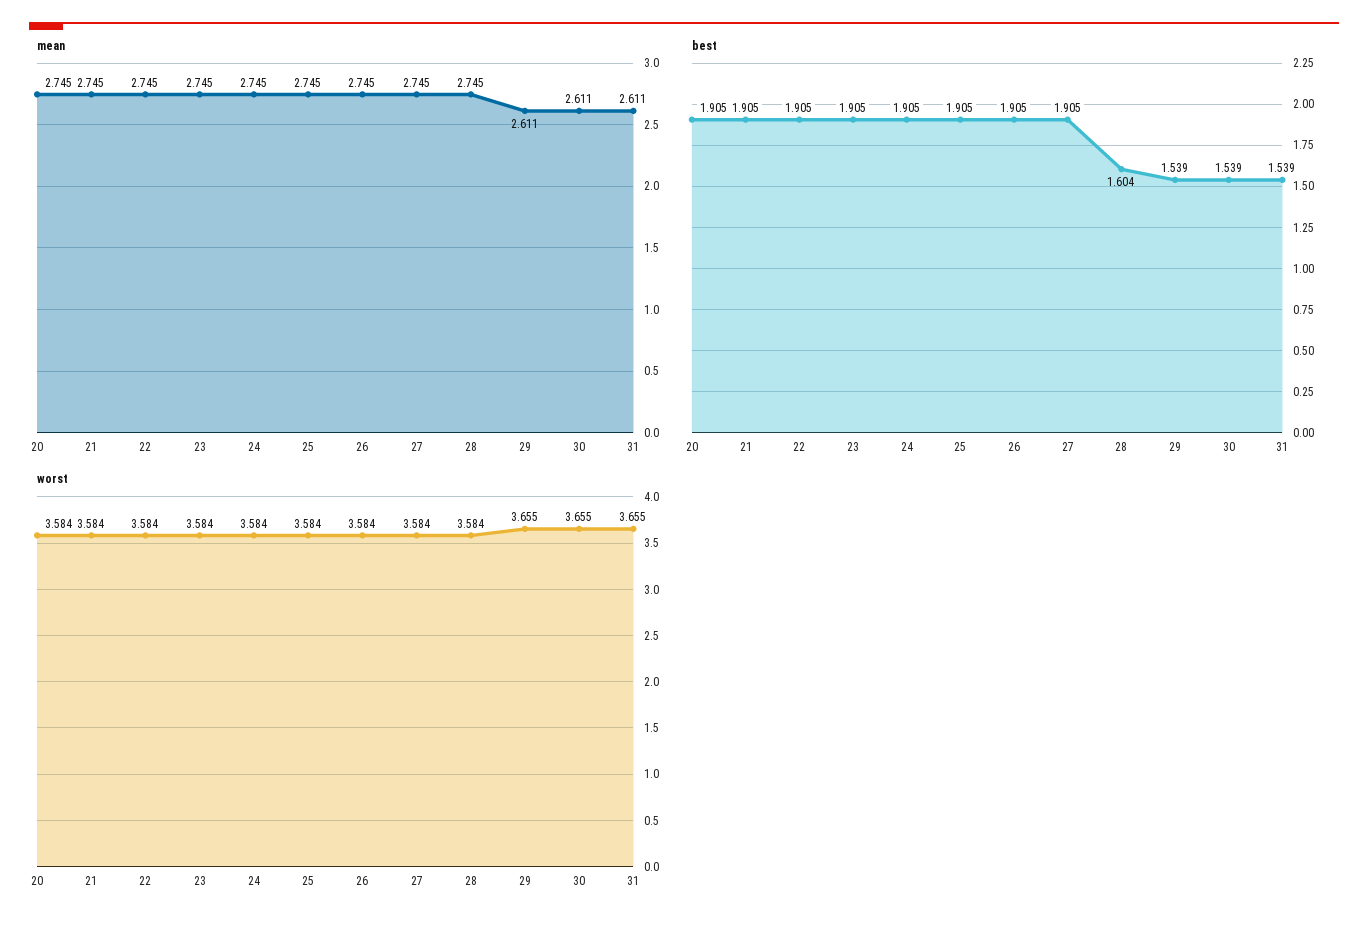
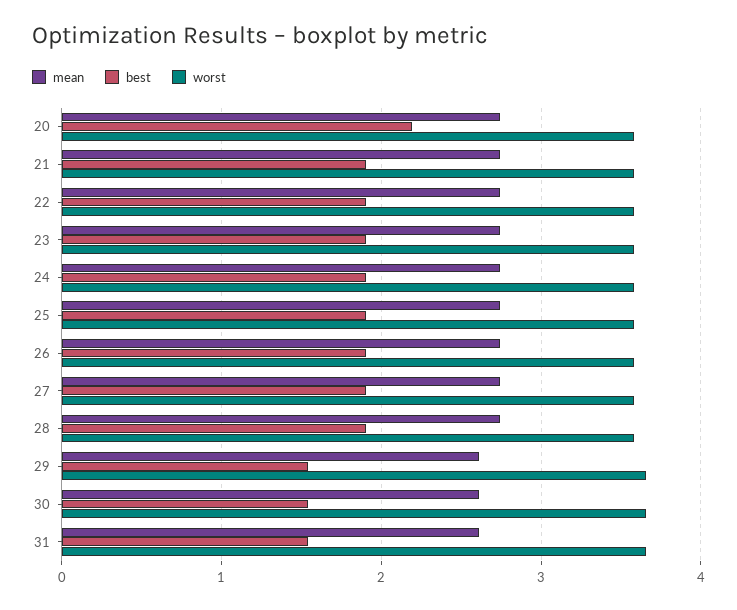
best, 20: 1.905 -> 2.2
best, 28: 1.604 -> 1.9

